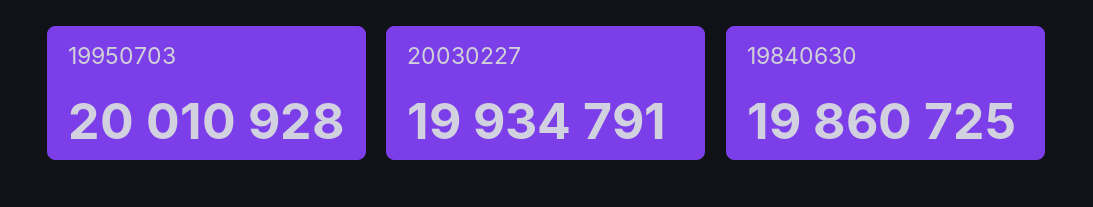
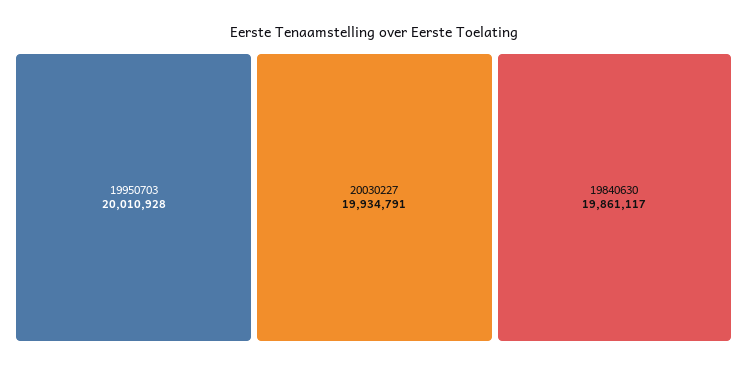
19840630: 19860725 -> 19861117

